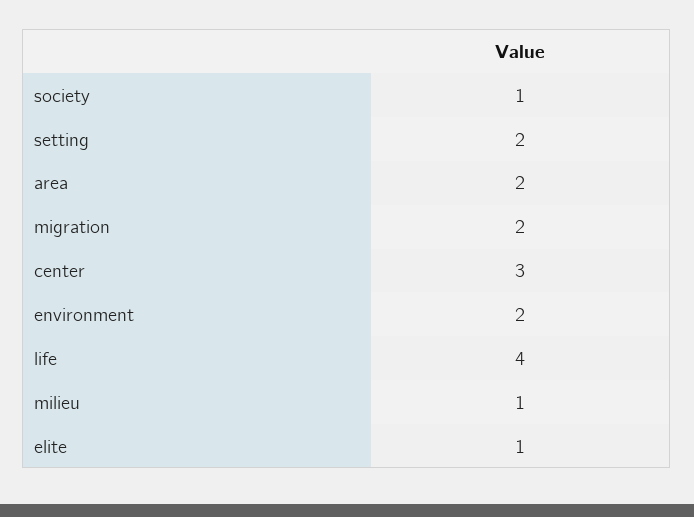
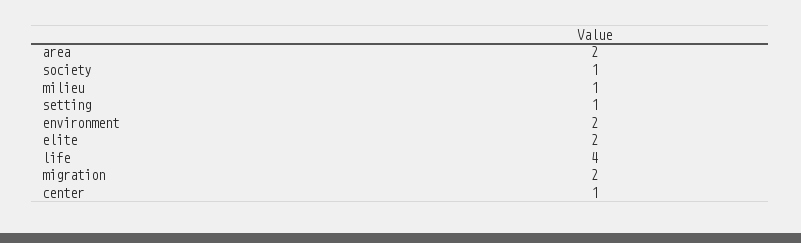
setting: 2 -> 1
center: 3 -> 1
elite: 1 -> 2

